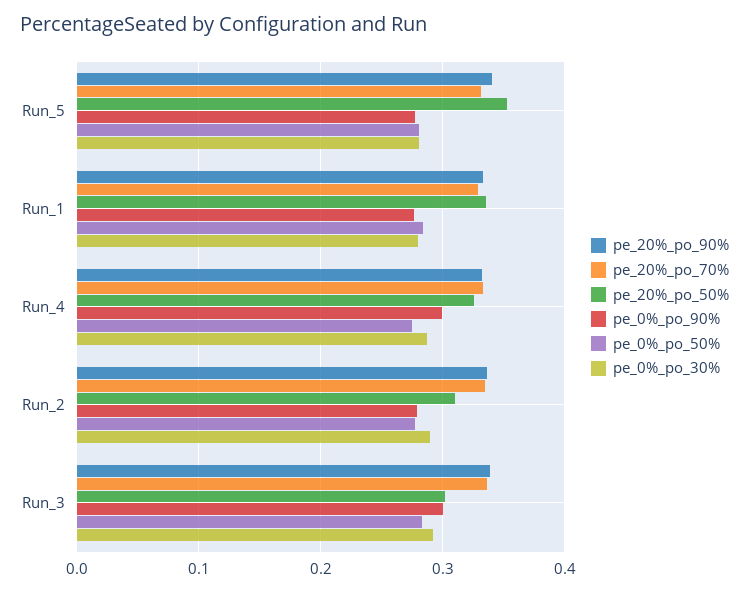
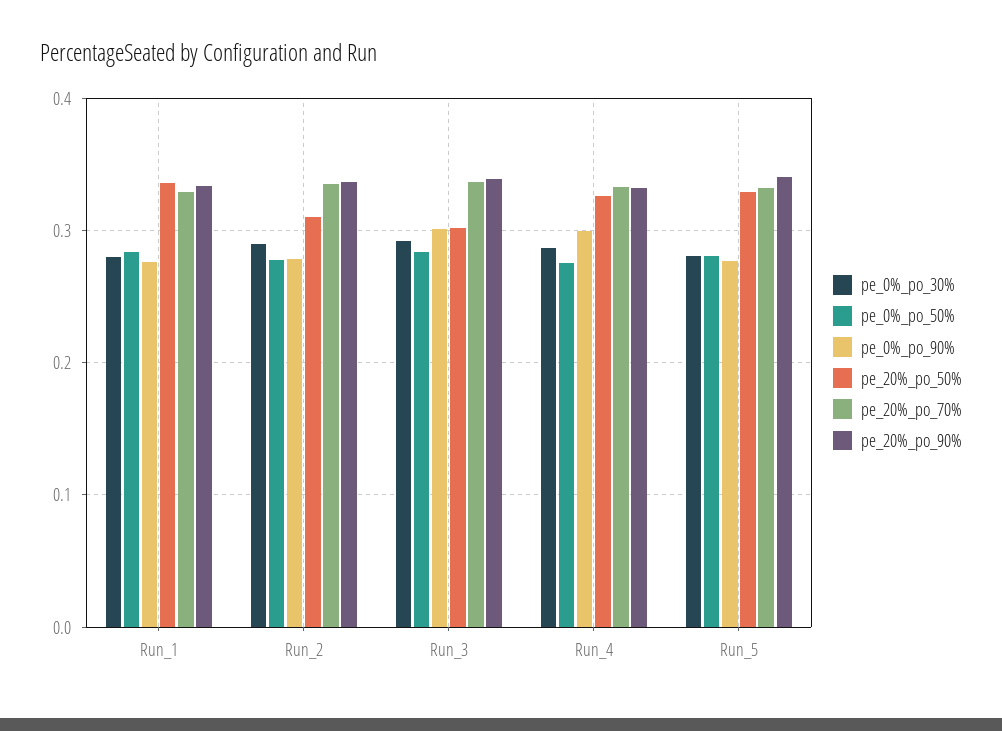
pe_20%_po_50%, Run_5: 0.35 -> 0.33

